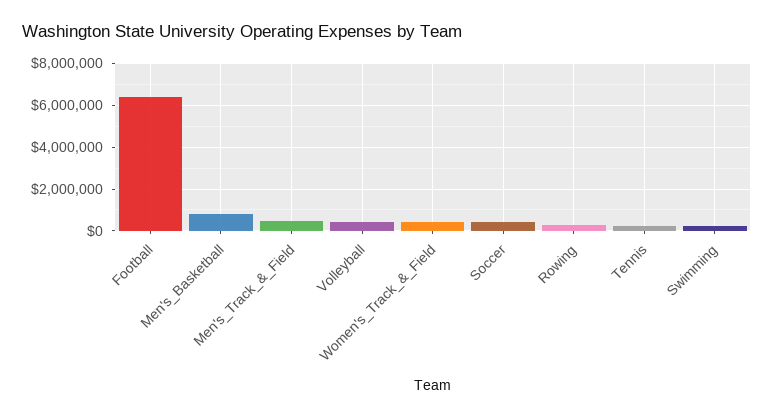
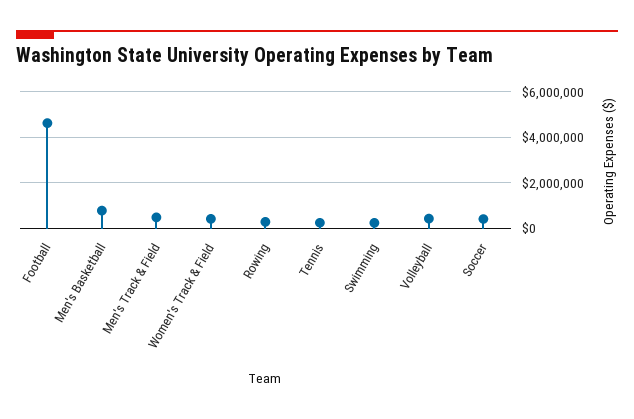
Football: 6500000 -> 4500000

